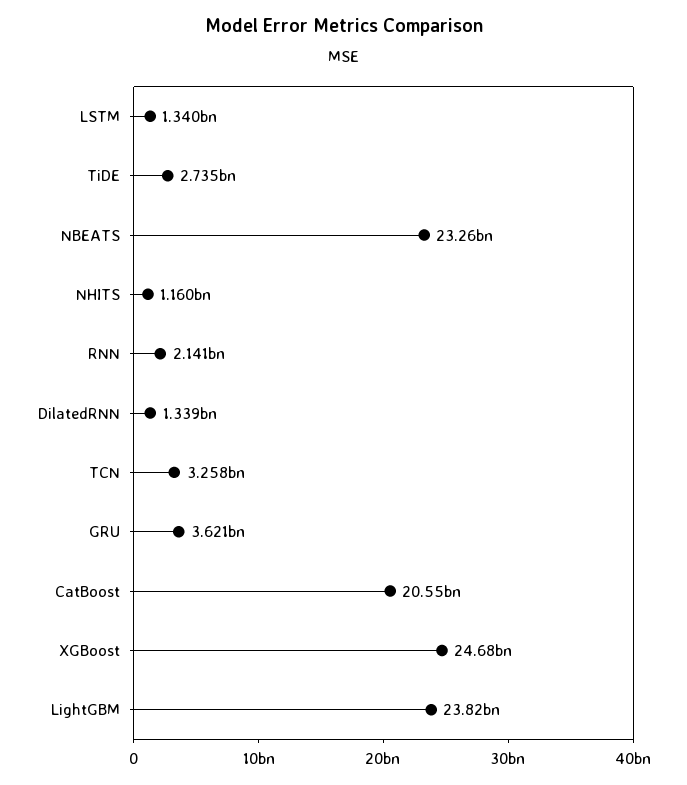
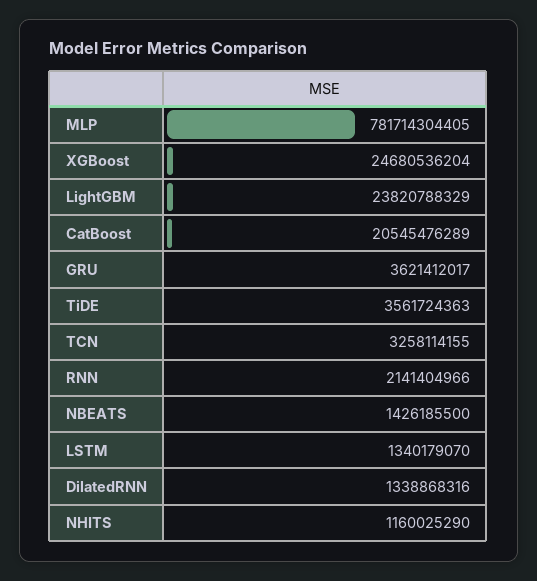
TiDE: 2735000000 -> 3561724363
NBEATS: 23260000000 -> 1426185500
MLP: none -> 781714304405

